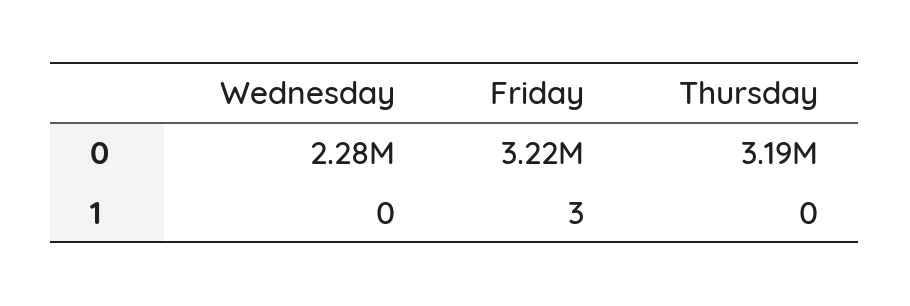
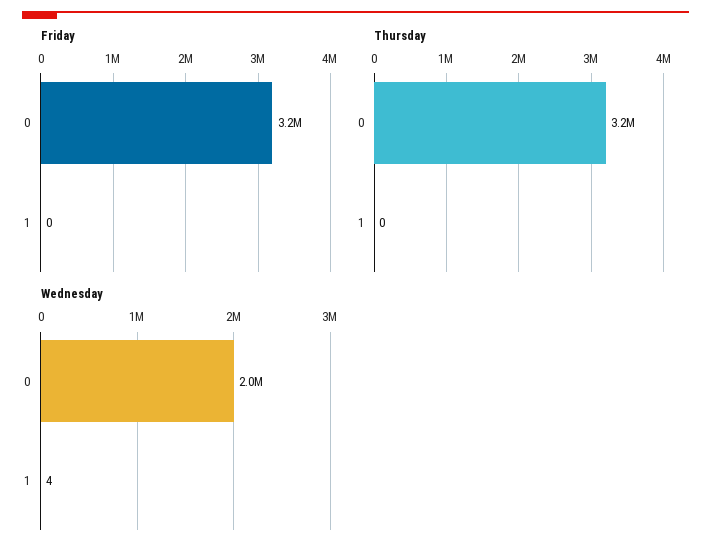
Wednesday, 0: 2280000 -> 2000000
Wednesday, 1: 0 -> 4
Friday, 1: 3 -> 0

